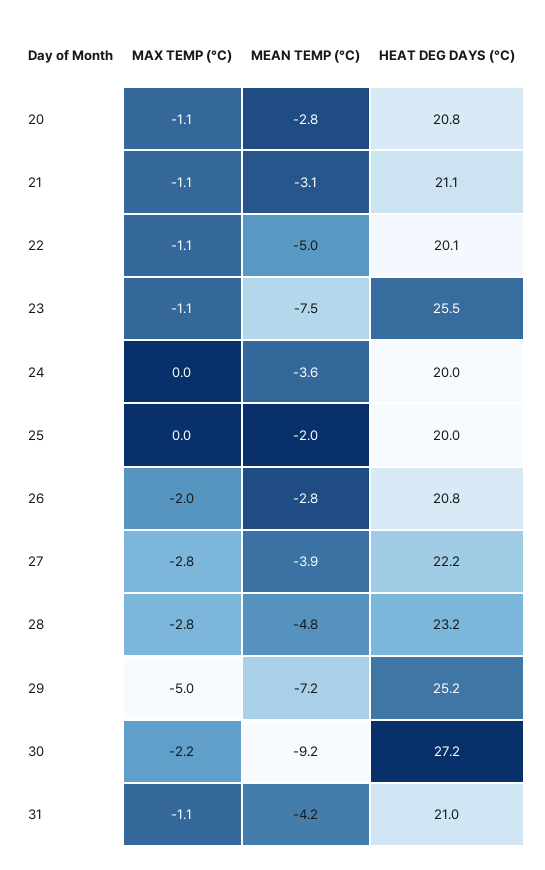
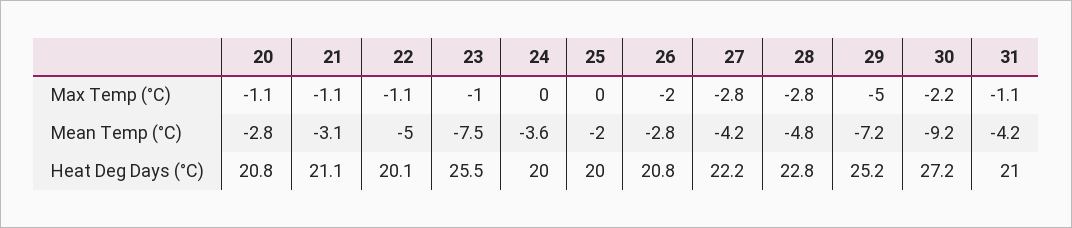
MAX TEMP (°C), 23: -1.1 -> -1
MEAN TEMP (°C), 27: -3.9 -> -4.2
HEAT DEG DAYS (°C), 28: 23.2 -> 22.8

